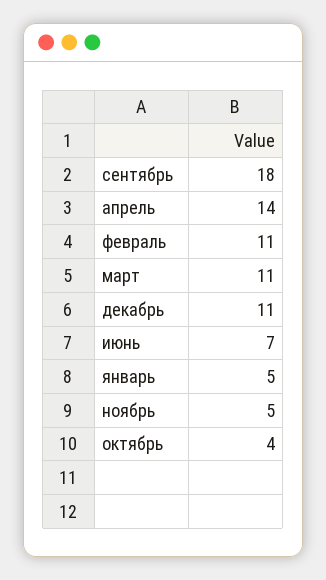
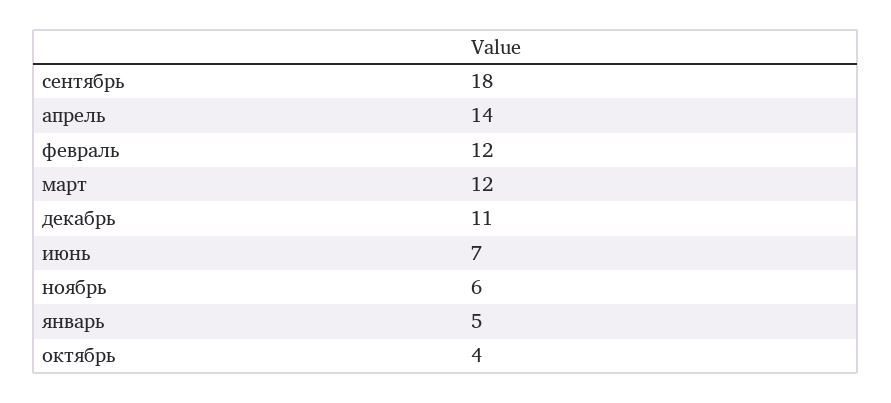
февраль: 11 -> 12
март: 11 -> 12
ноябрь: 5 -> 6

